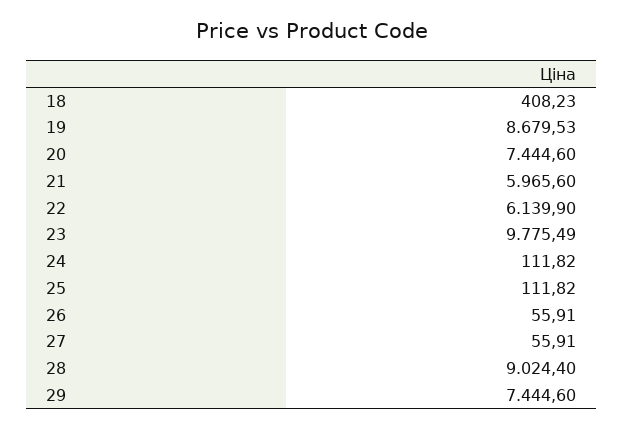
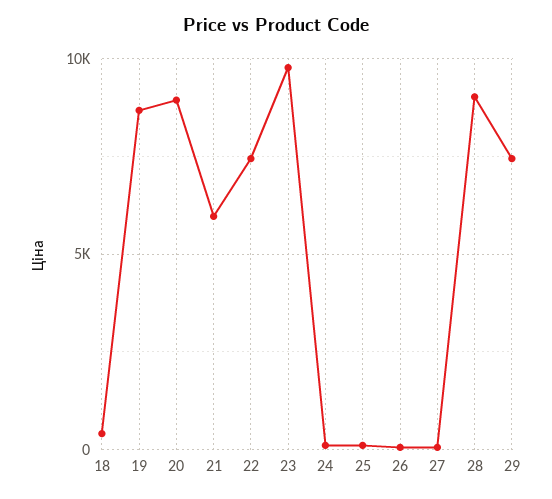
20: 7444.6 -> 9000
22: 6139.9 -> 7500

